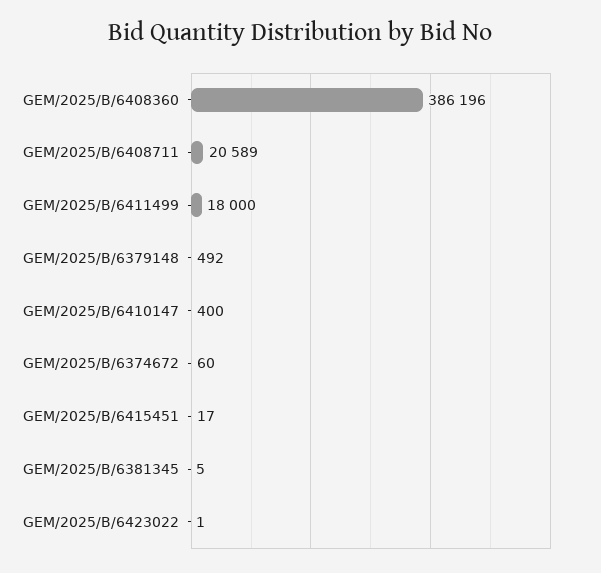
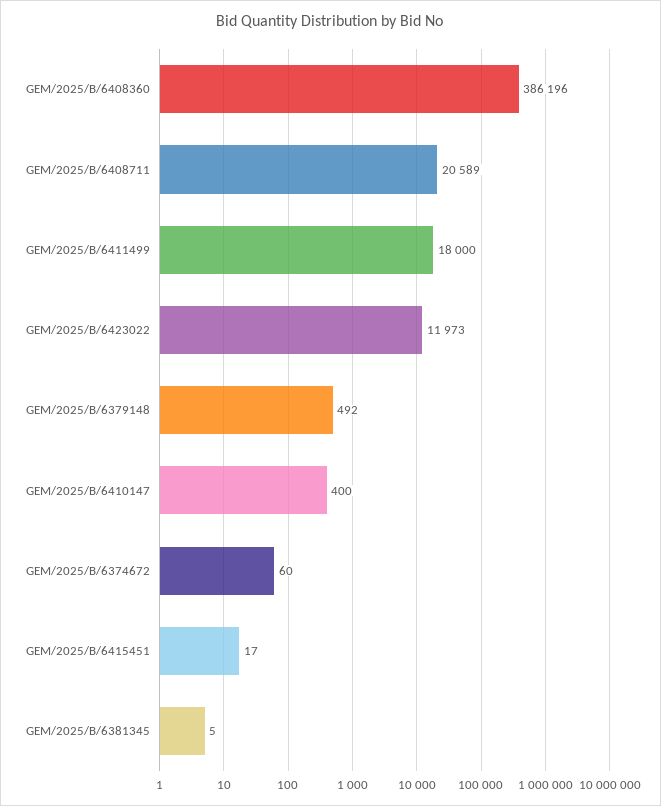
GEM/2025/B/6423022: 1 -> 11973

